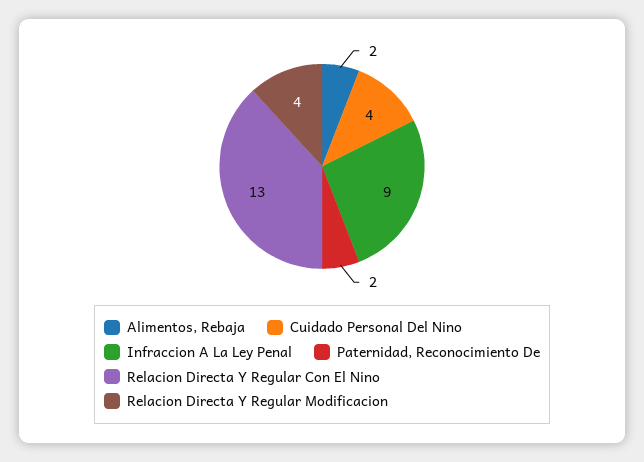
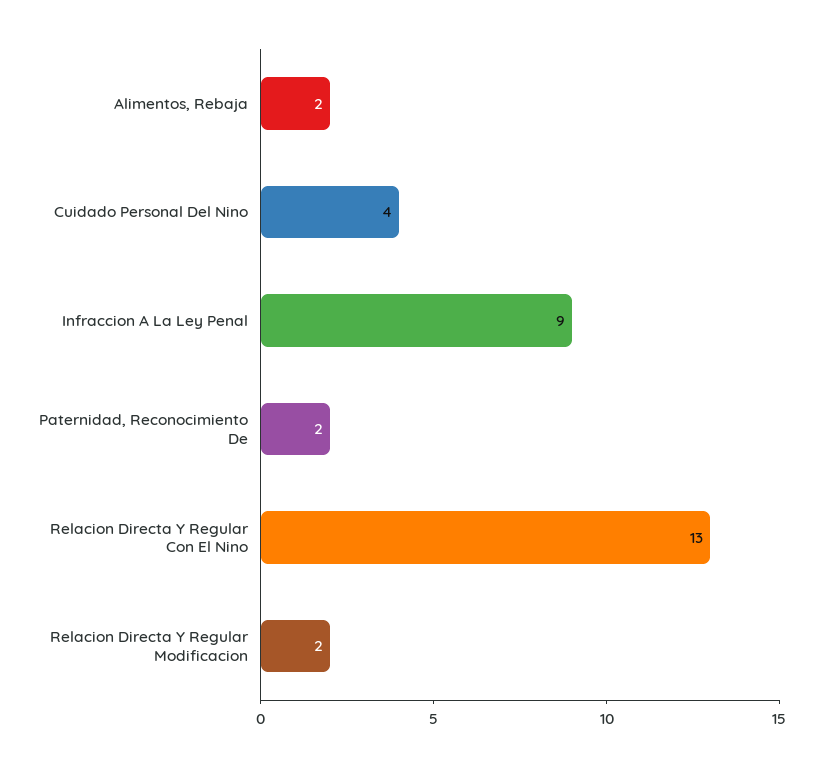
Relacion Directa Y Regular Modificacion: 4 -> 2

